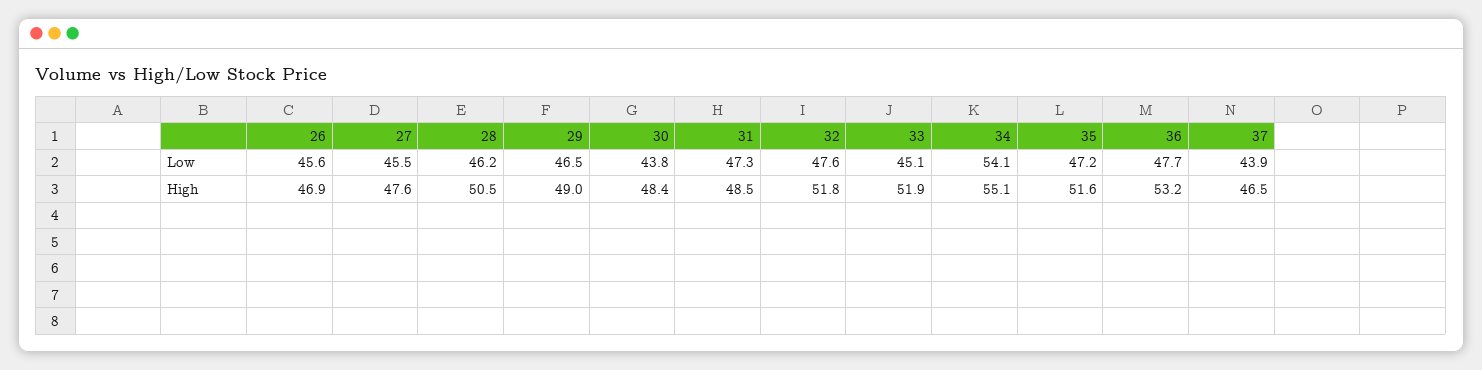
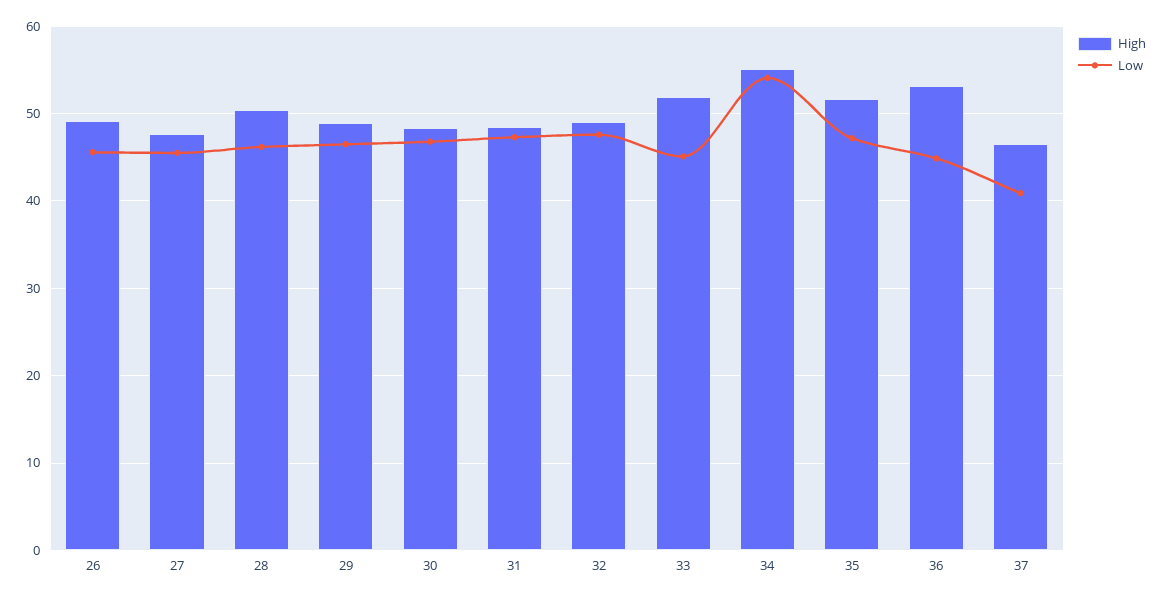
Low, 30: 43.8 -> 47
Low, 36: 47.7 -> 45
Low, 37: 43.9 -> 41
High, 26: 46.9 -> 49
High, 32: 51.8 -> 49

